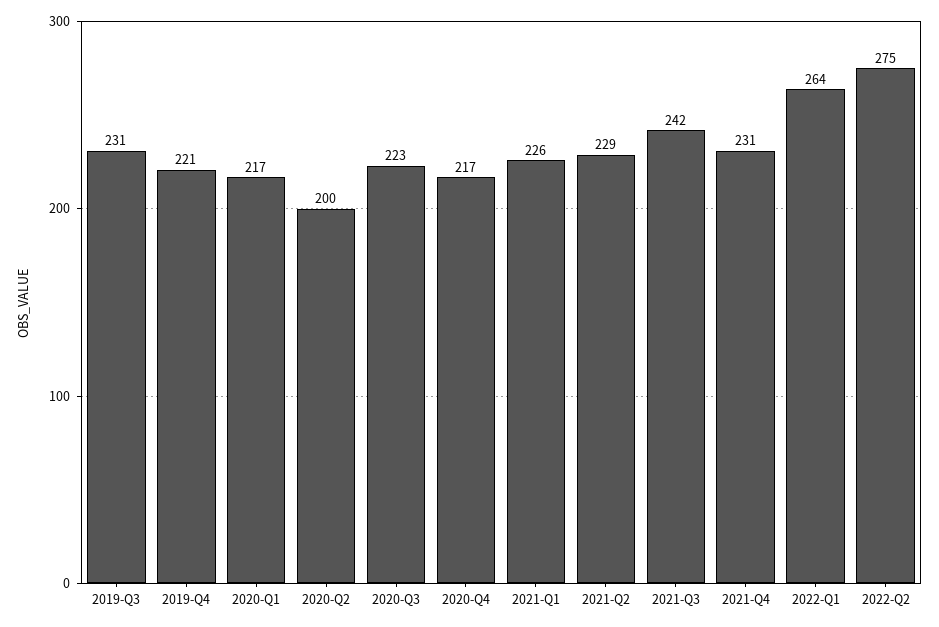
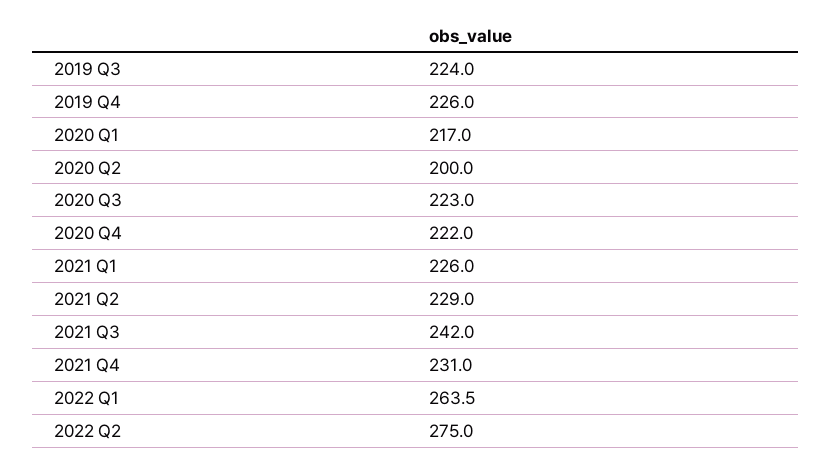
2019-Q3: 231 -> 224
2019-Q4: 221 -> 226
2020-Q4: 217 -> 222

